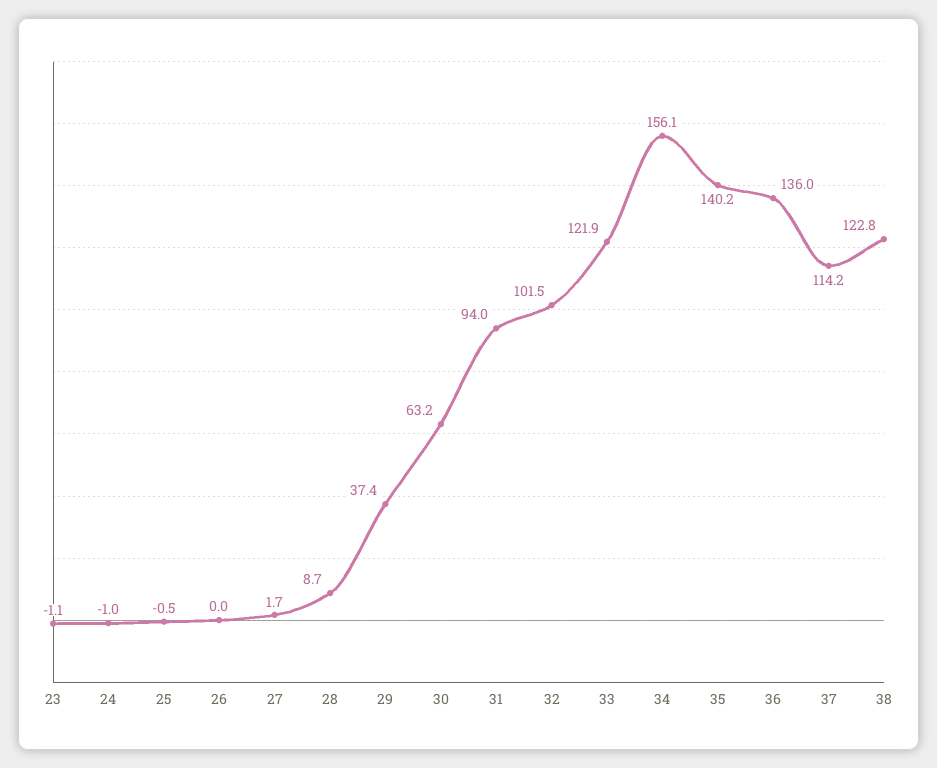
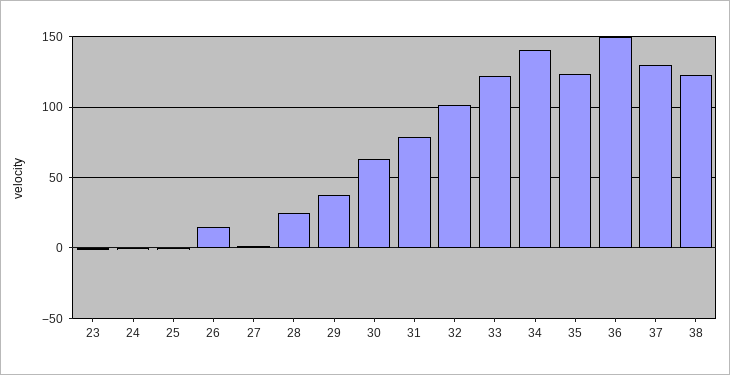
26: 0 -> 15
28: 8.7 -> 25
31: 94 -> 80
34: 156.1 -> 140
35: 140.2 -> 125
36: 136 -> 150
37: 114.2 -> 130

